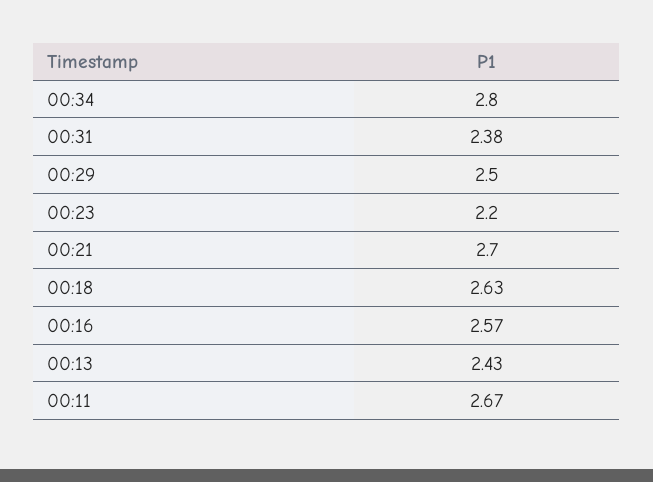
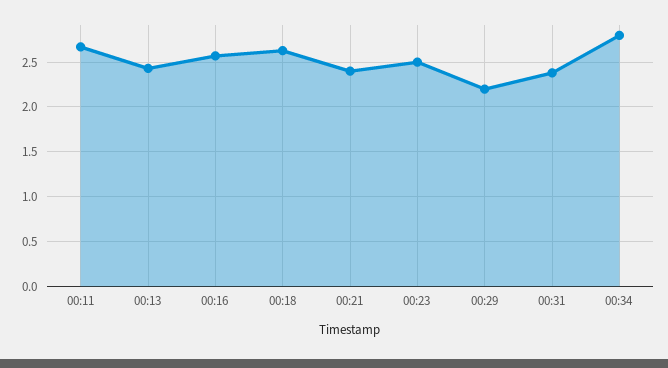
00:29: 2.5 -> 2.2
00:23: 2.2 -> 2.5
00:21: 2.7 -> 2.4

